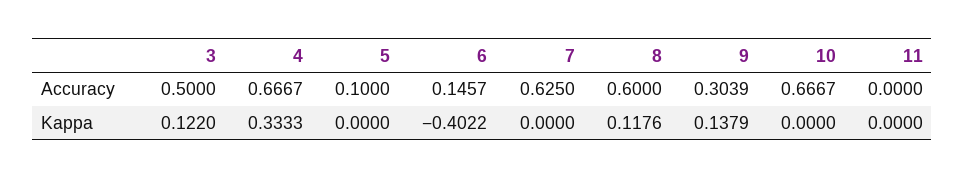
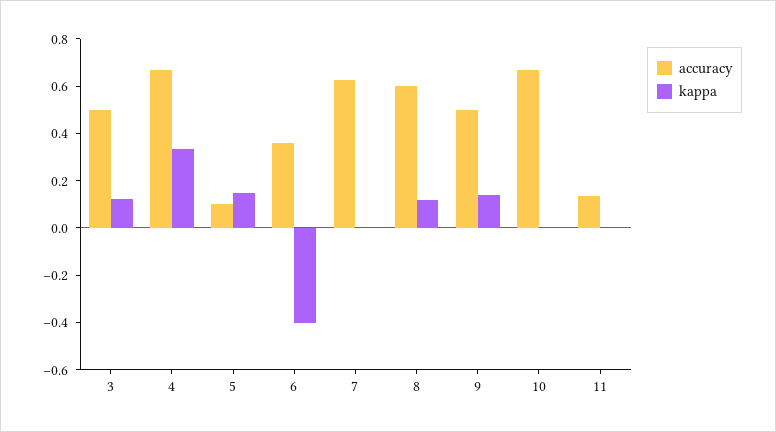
Accuracy, 6: 0.1457 -> 0.35
Accuracy, 9: 0.3039 -> 0.5
Accuracy, 11: 0 -> 0.15
Kappa, 5: 0 -> 0.15

